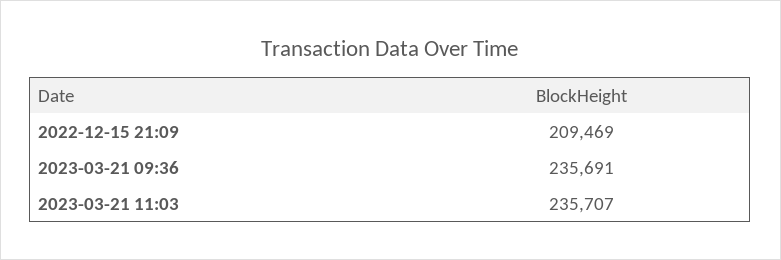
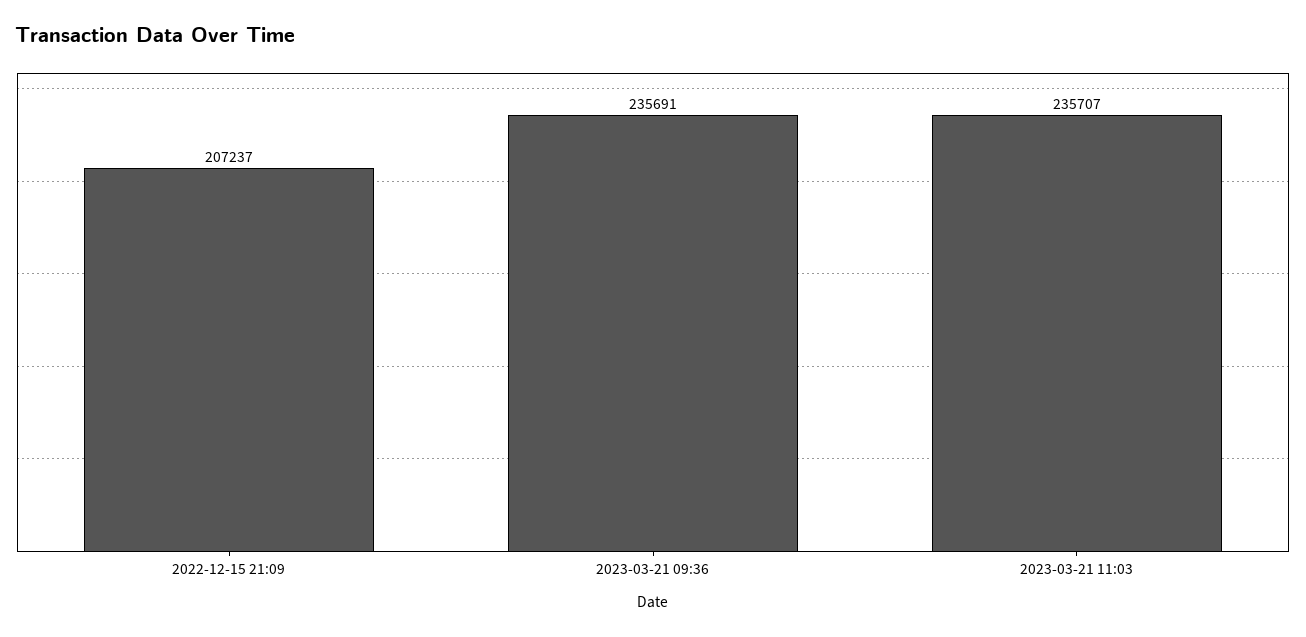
2022-12-15 21:09: 209469 -> 207237

